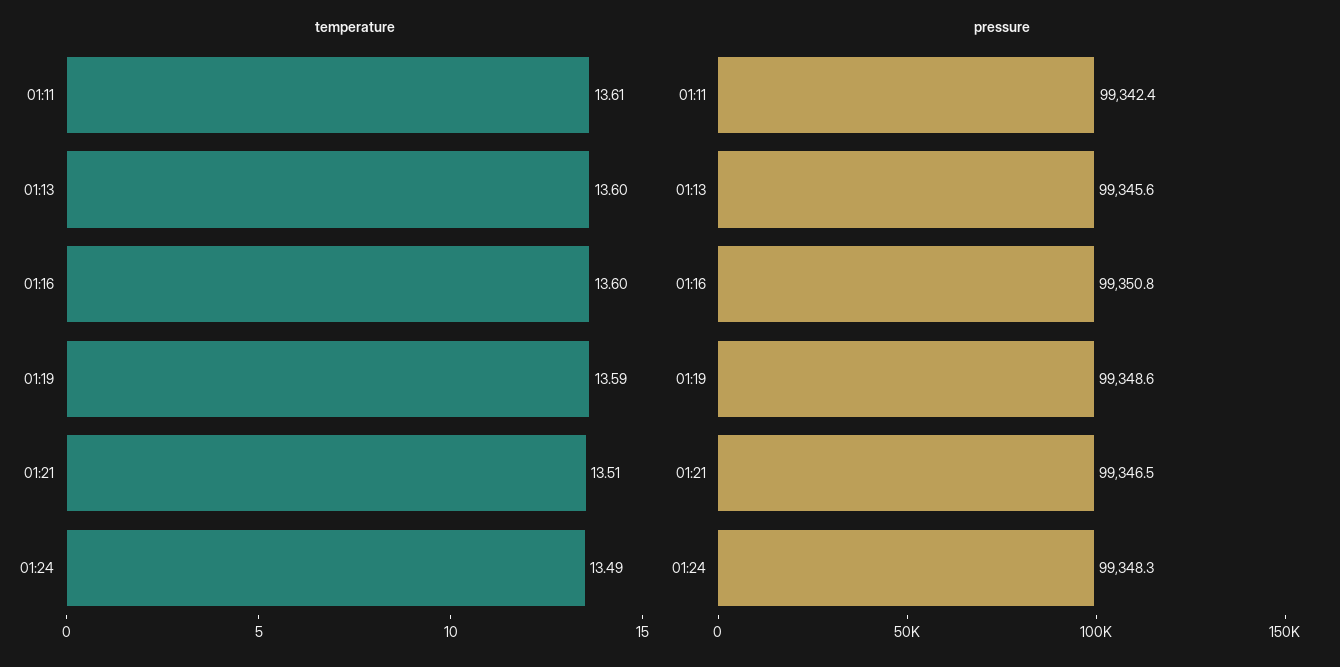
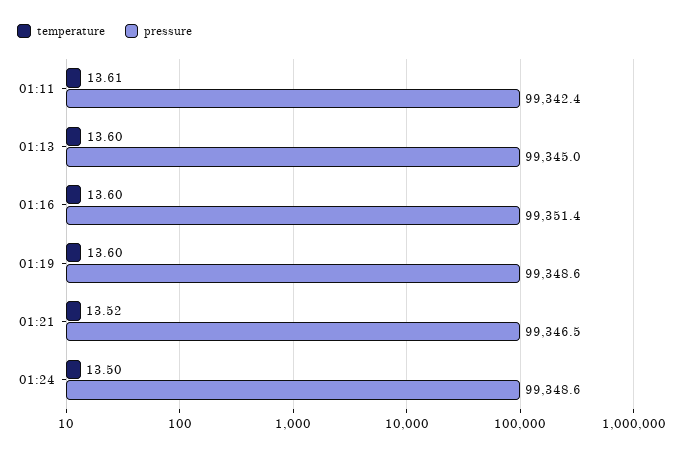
temperature, 01:19: 13.59 -> 13.6
temperature, 01:21: 13.51 -> 13.52
temperature, 01:24: 13.49 -> 13.5
pressure, 01:13: 99345.6 -> 99345
pressure, 01:16: 99350.8 -> 99351.4
pressure, 01:24: 99348.3 -> 99348.6

